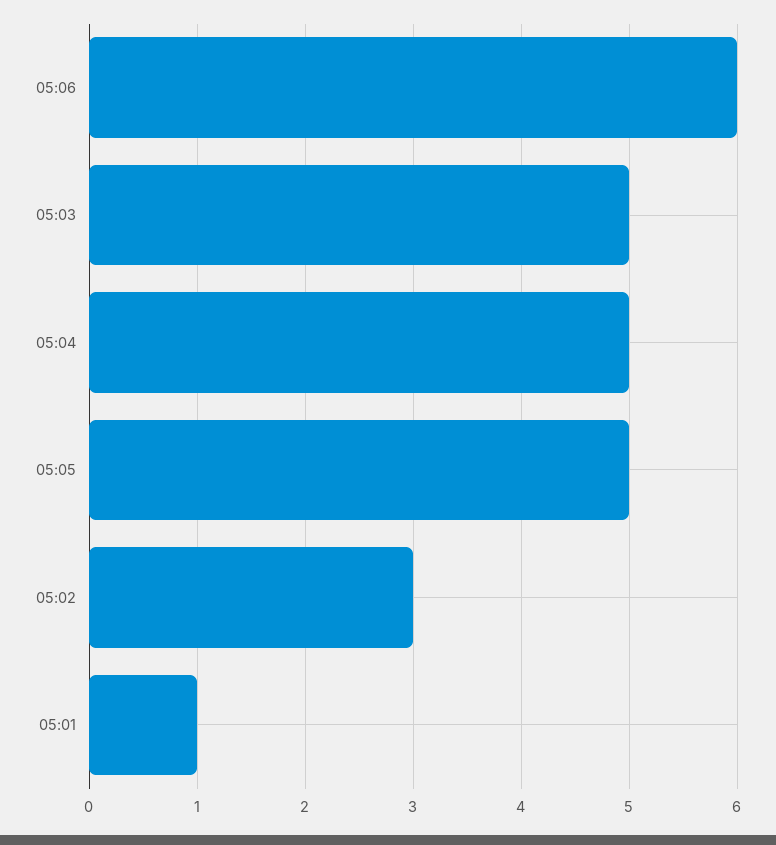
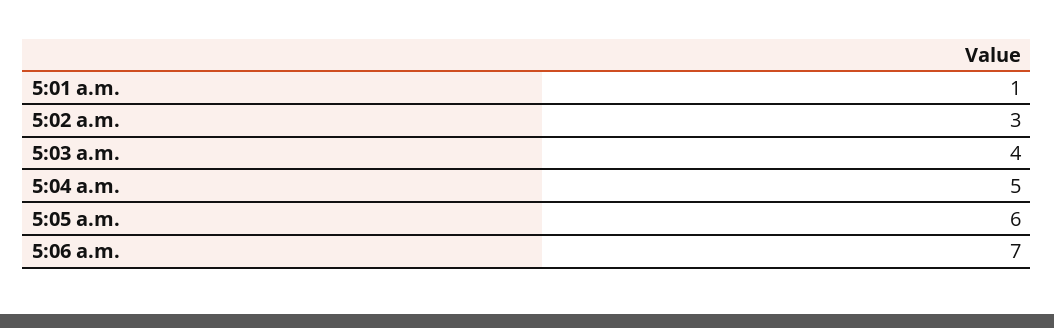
05:06: 6 -> 7
05:03: 5 -> 4
05:05: 5 -> 6

